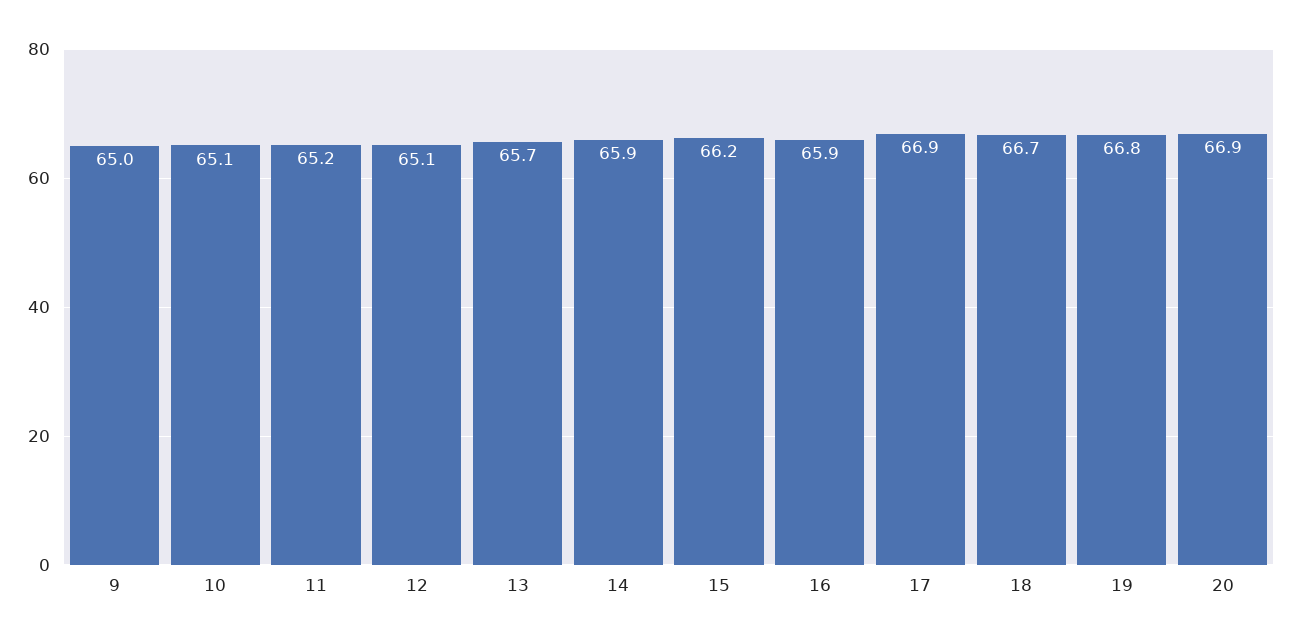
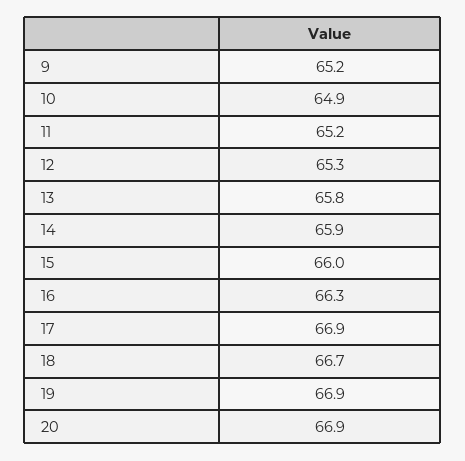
9: 65 -> 65.2
10: 65.1 -> 64.9
12: 65.1 -> 65.3
13: 65.7 -> 65.8
15: 66.2 -> 66
16: 65.9 -> 66.3
19: 66.8 -> 66.9

